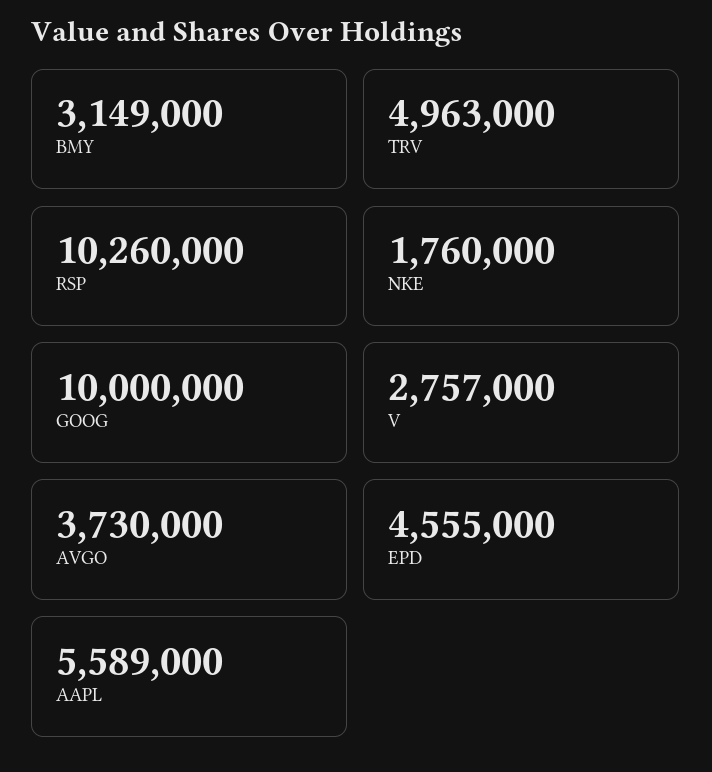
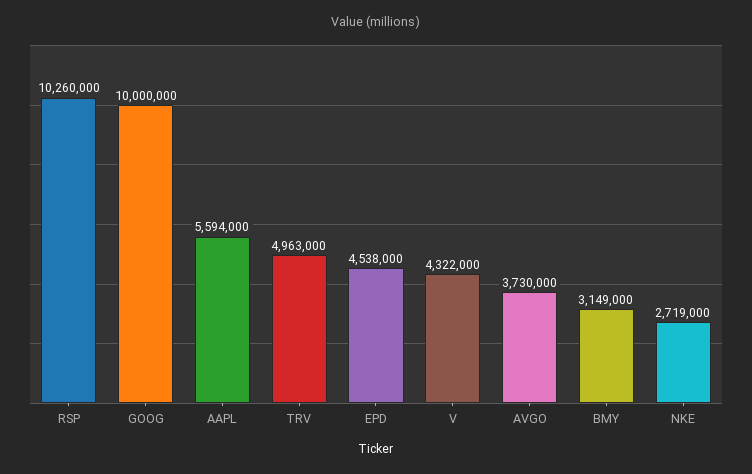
NKE: 1760000 -> 2719000
V: 2757000 -> 4322000
EPD: 4555000 -> 4538000
AAPL: 5589000 -> 5594000

